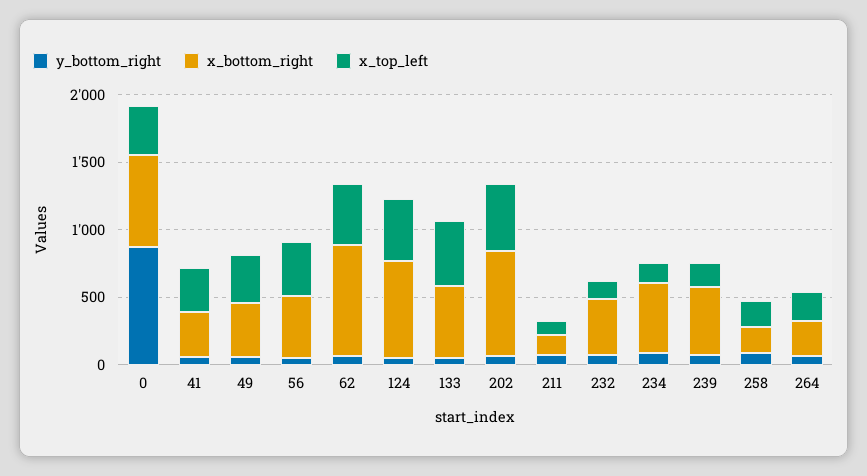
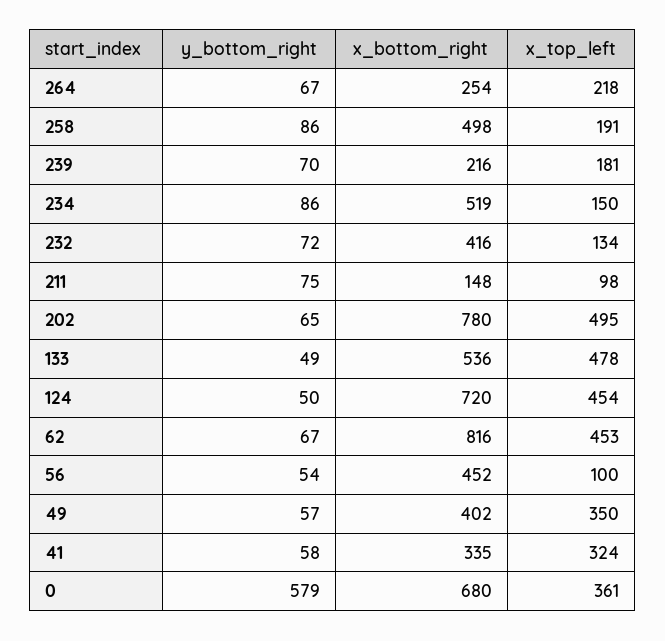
y_bottom_right, 0: 900 -> 579
x_top_left, 56: 400 -> 100
x_bottom_right, 239: 500 -> 216
x_bottom_right, 258: 200 -> 498

